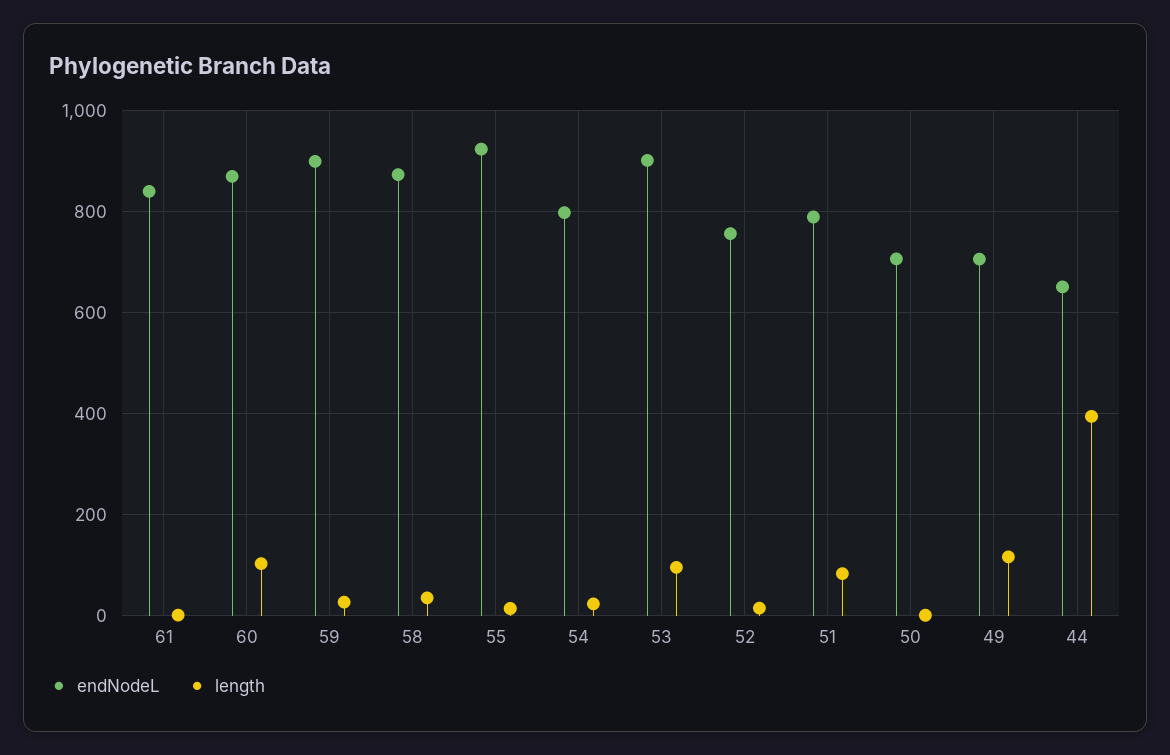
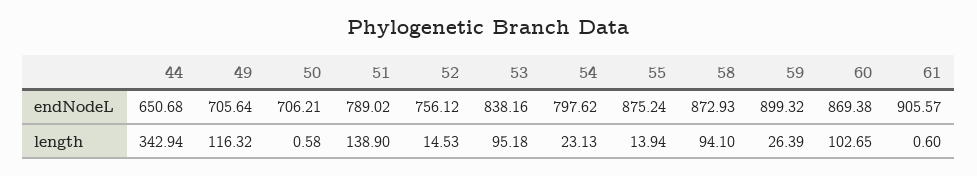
endNodeL, 61: 840 -> 905.57
length, 58: 40 -> 94.1
endNodeL, 55: 920 -> 875.24
endNodeL, 53: 900 -> 838.16
length, 51: 80 -> 138.9
length, 44: 400 -> 342.94

